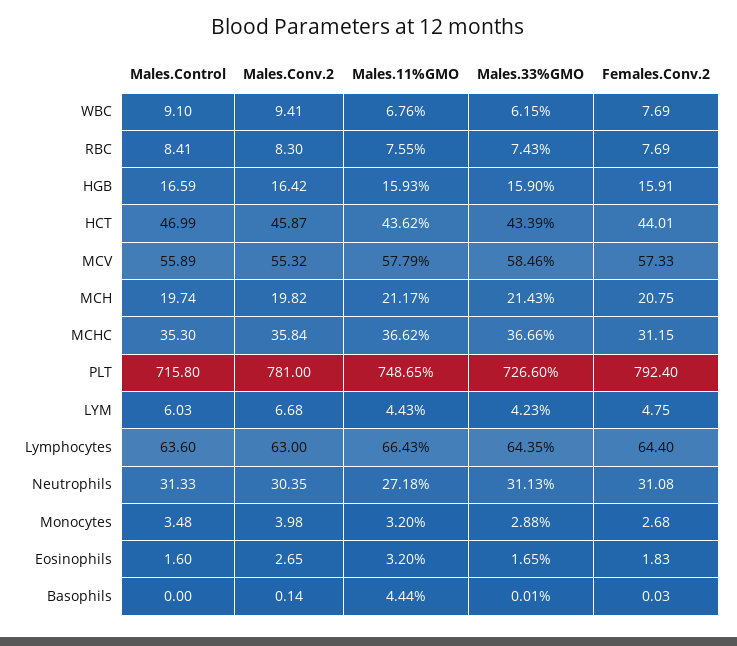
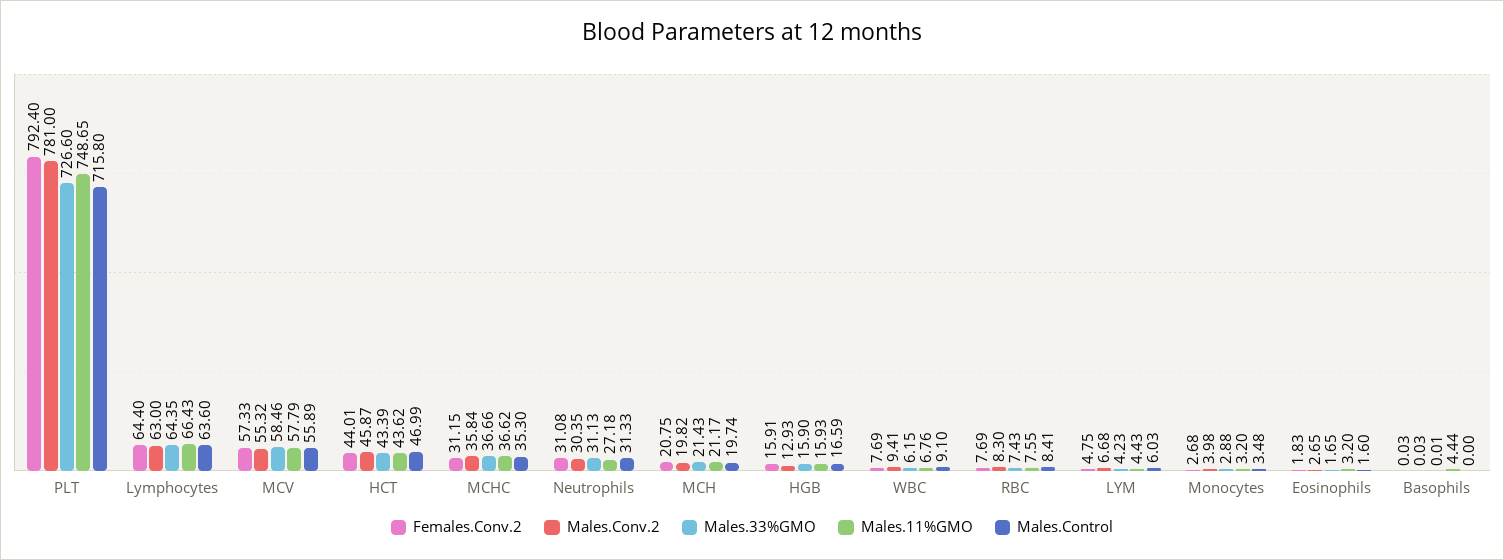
Males.Conv.2, HGB: 16.42 -> 12.93
Males.Conv.2, Basophils: 0.14 -> 0.03

